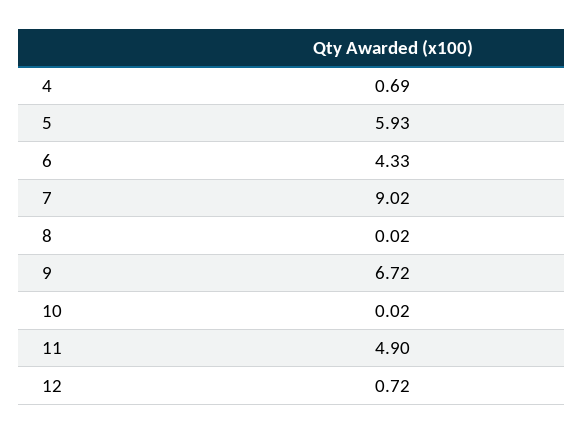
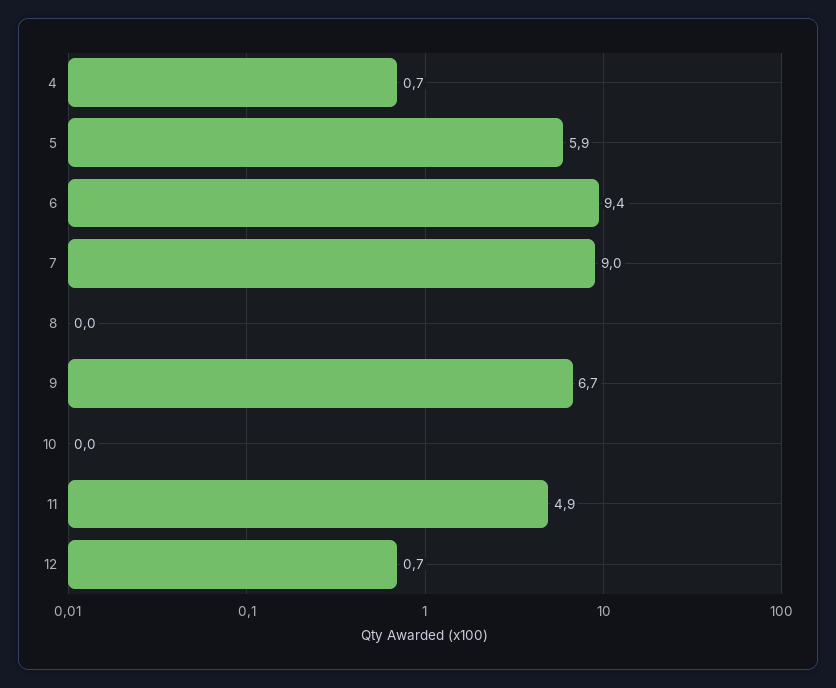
6: 4.33 -> 9.4

